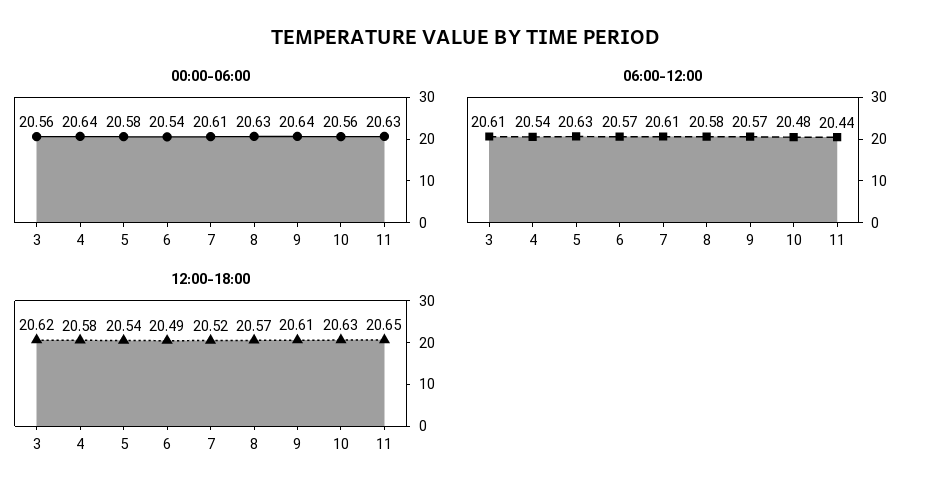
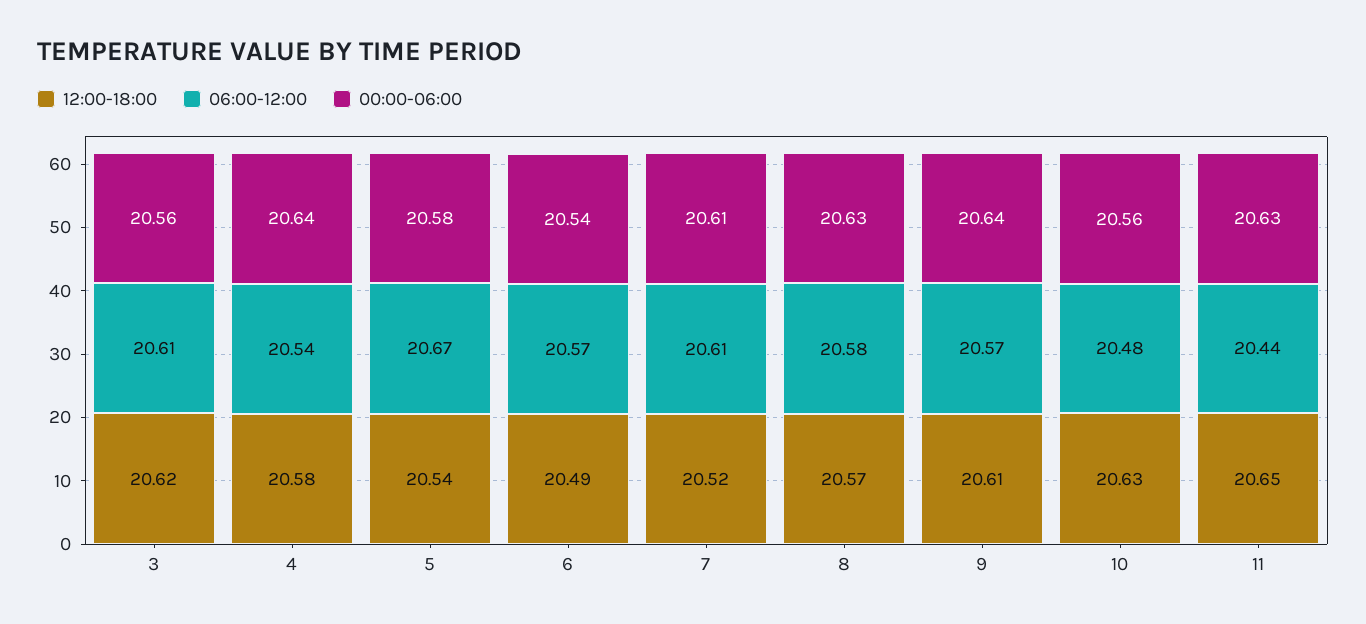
06:00-12:00, 5: 20.63 -> 20.67

